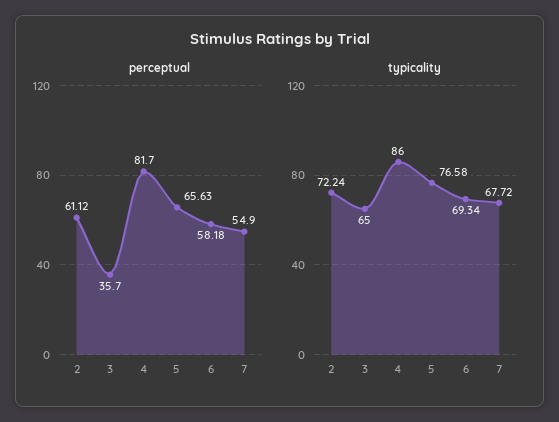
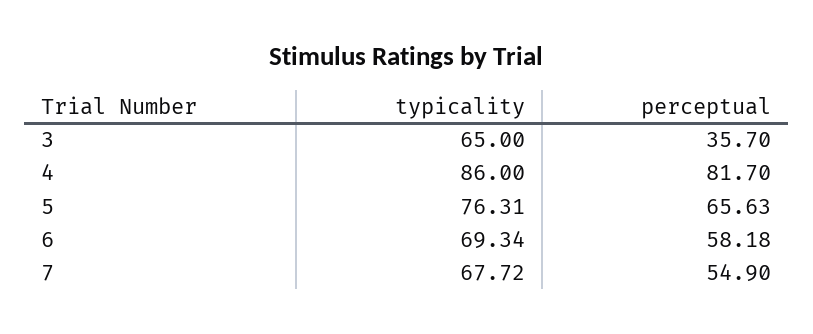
perceptual, 2: 61.12 -> none
typicality, 2: 72.24 -> none
typicality, 5: 76.58 -> 76.31

